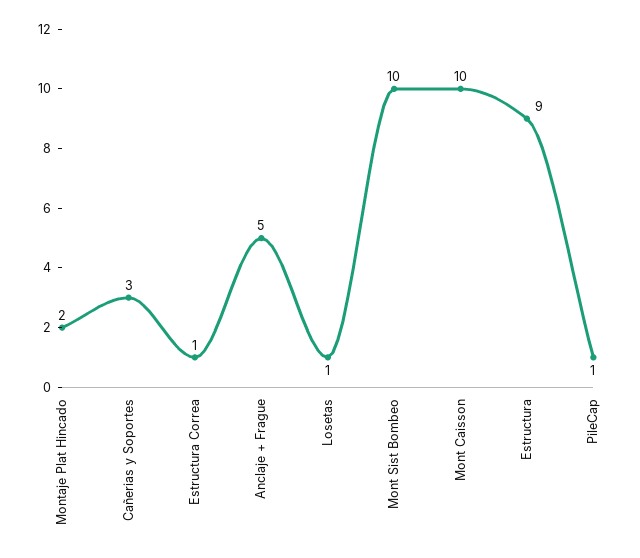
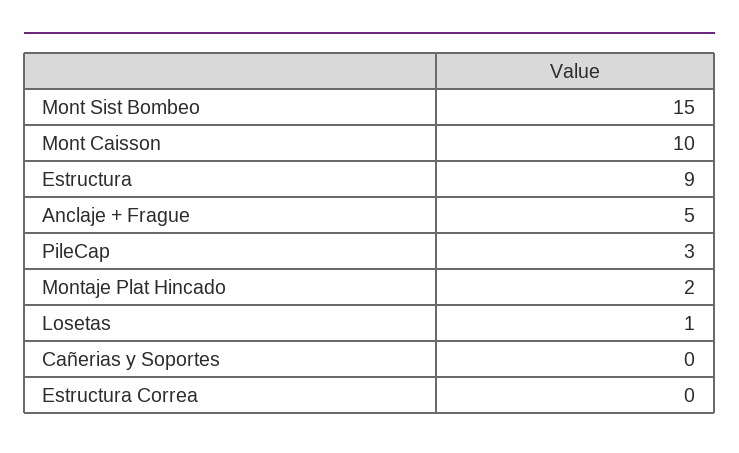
Cañerias y Soportes: 3 -> 0
Estructura Correa: 1 -> 0
Mont Sist Bombeo: 10 -> 15
PileCap: 1 -> 3

